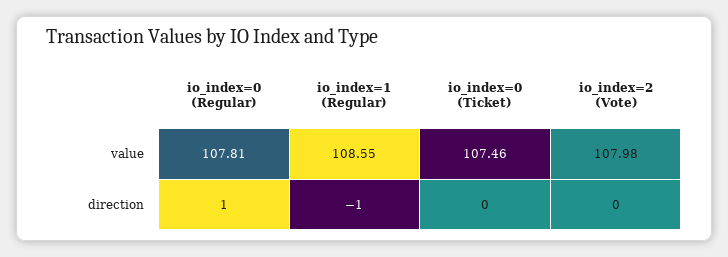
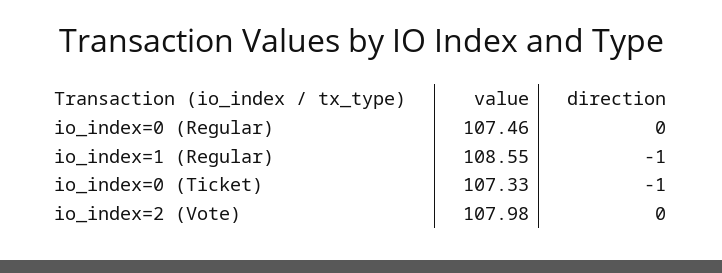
io_index=0 (Regular), value: 107.81 -> 107.46
io_index=0 (Ticket), value: 107.46 -> 107.33
io_index=0 (Regular), direction: 1 -> 0
io_index=0 (Ticket), direction: 0 -> -1

